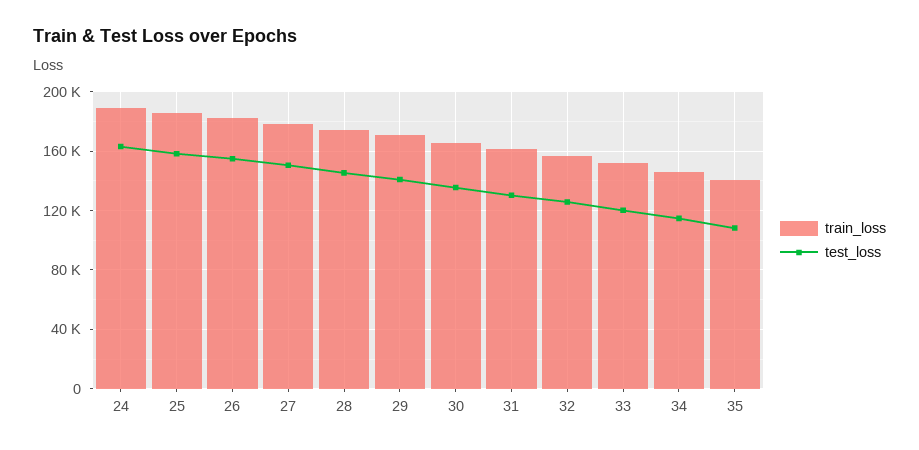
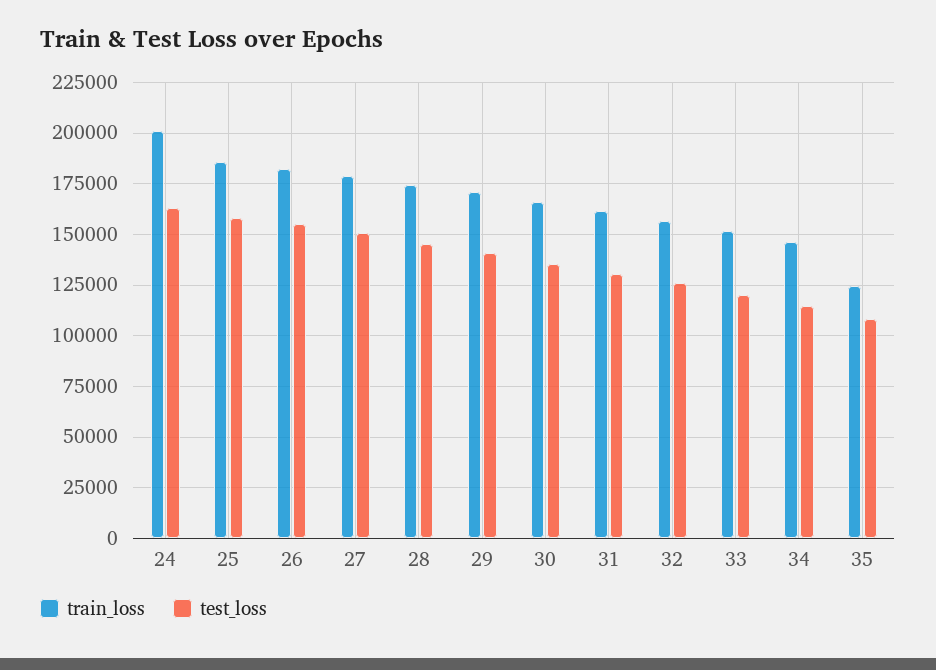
train_loss, 24: 190000 -> 200000
train_loss, 35: 140000 -> 125000

